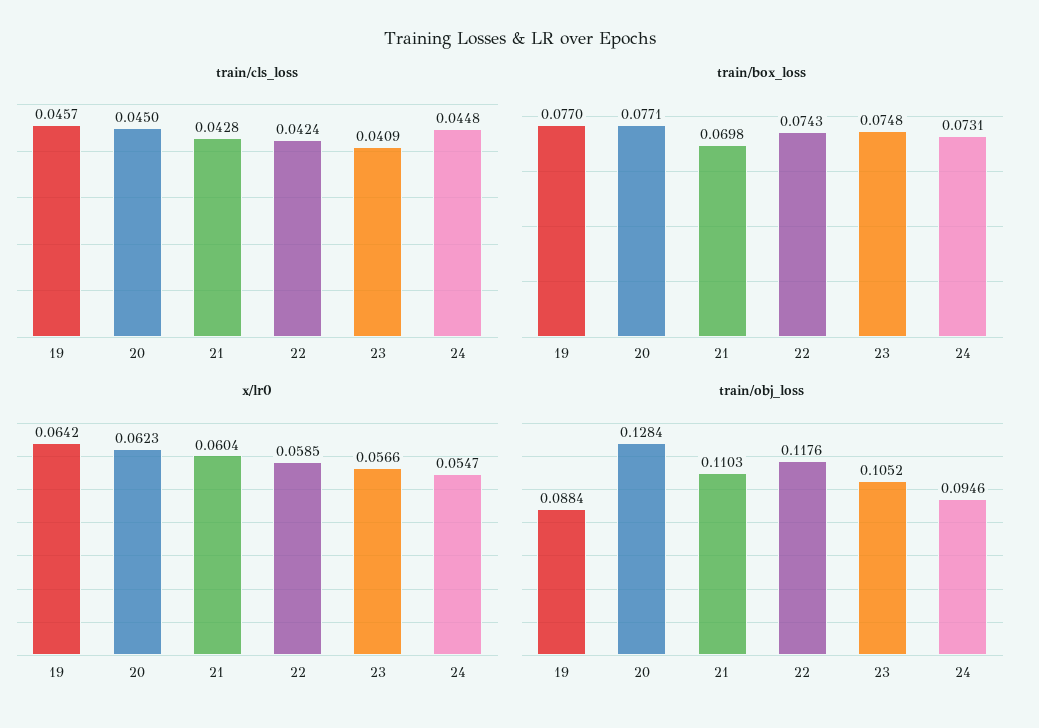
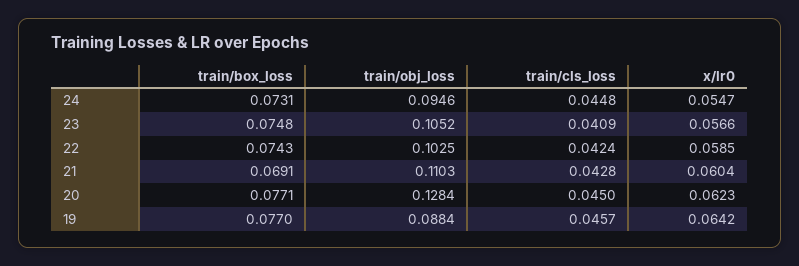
train/box_loss, 21: 0.0698 -> 0.0691
train/obj_loss, 22: 0.1176 -> 0.1025

